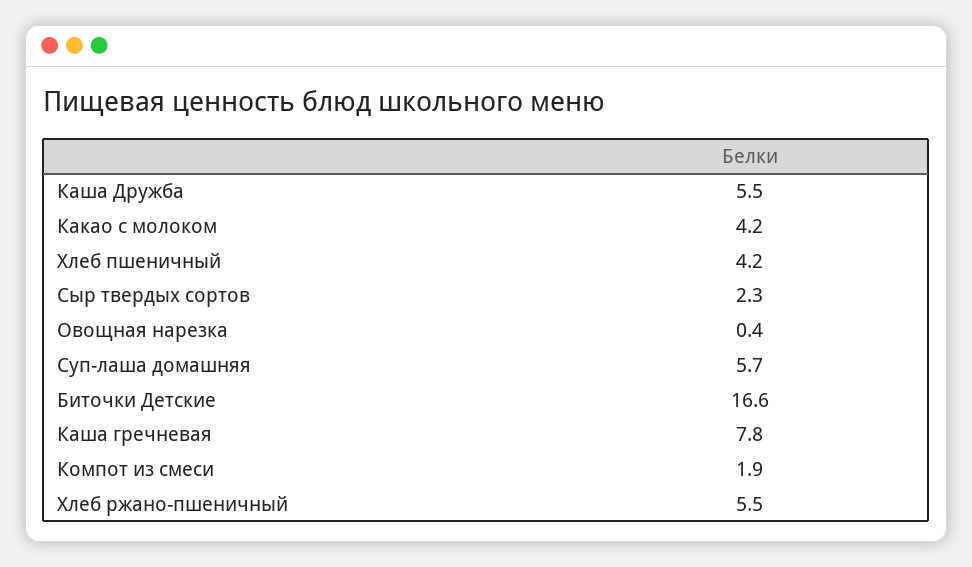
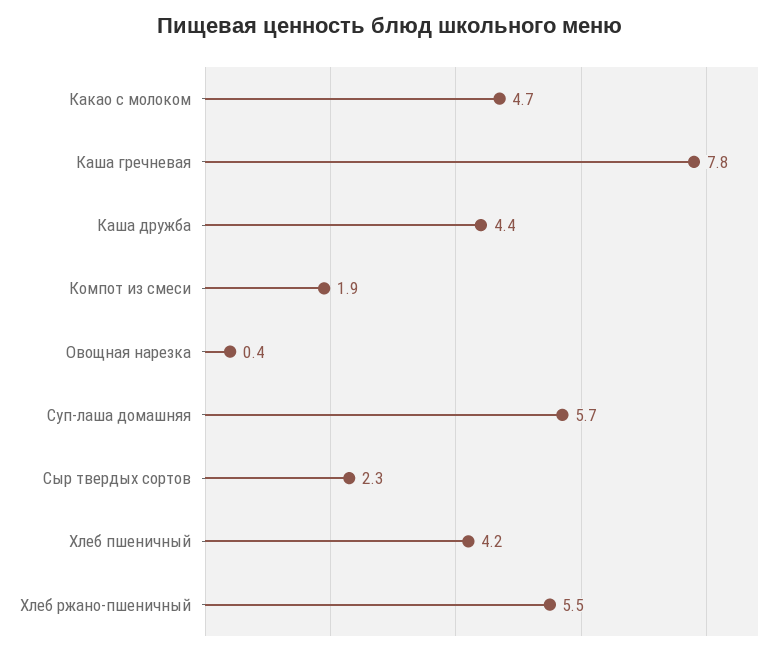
Каша Дружба: 5.5 -> 4.4
Какао с молоком: 4.2 -> 4.7
Биточки Детские: 16.6 -> none

